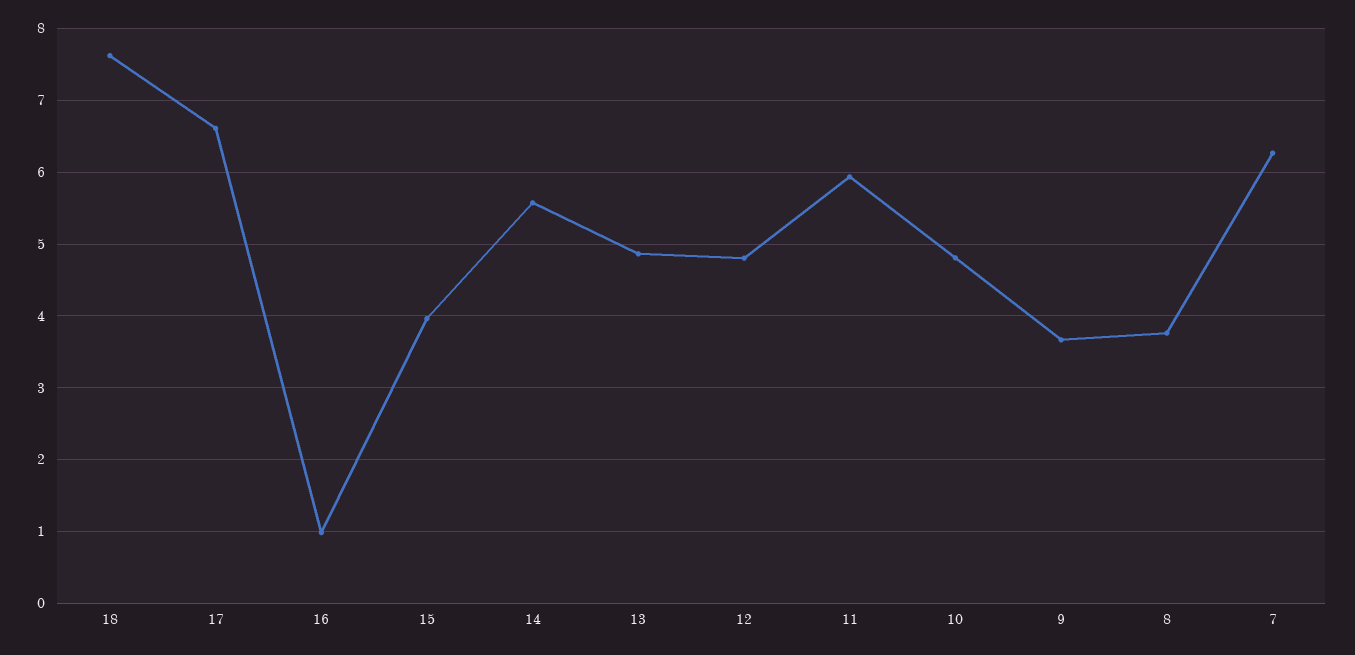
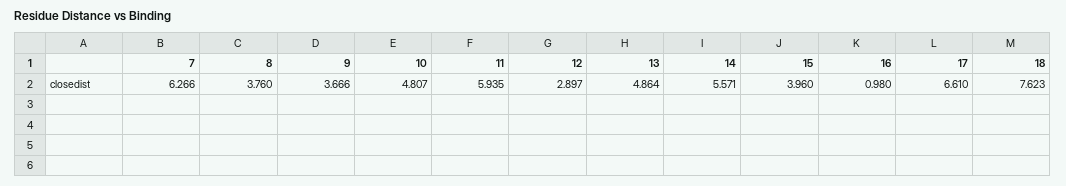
12: 4.8 -> 2.897

